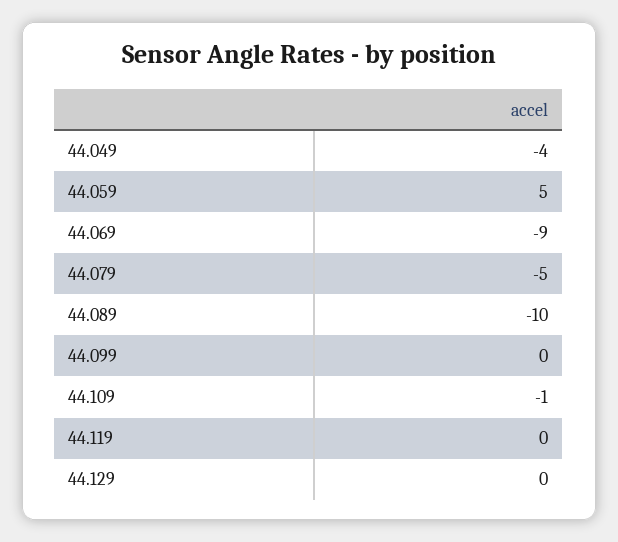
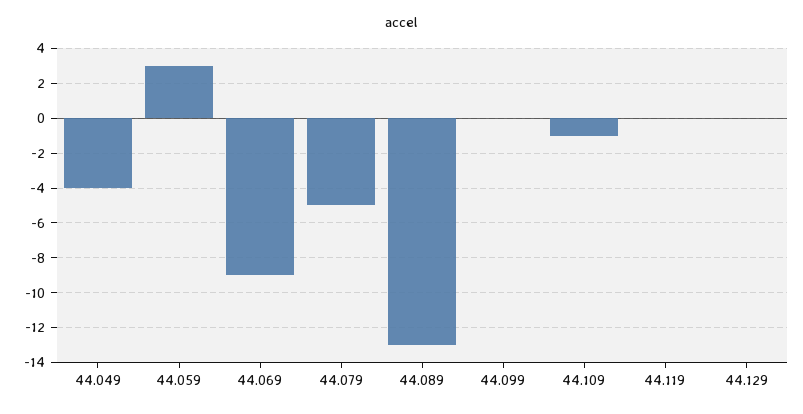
44.059: 5 -> 3
44.089: -10 -> -13

